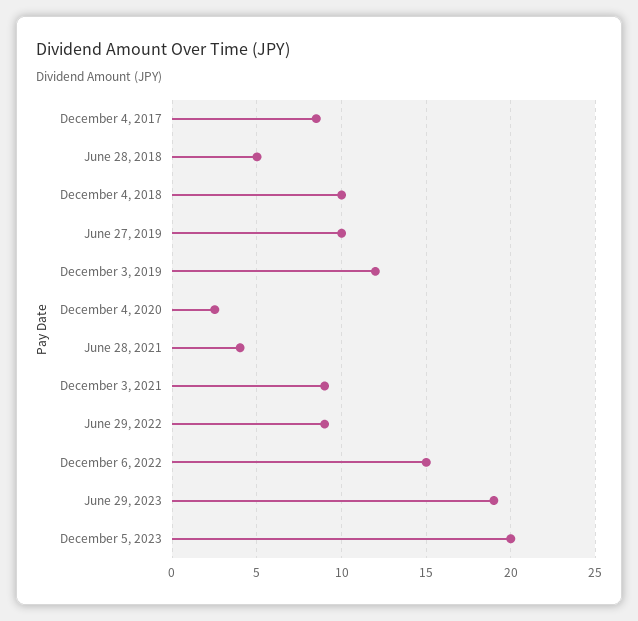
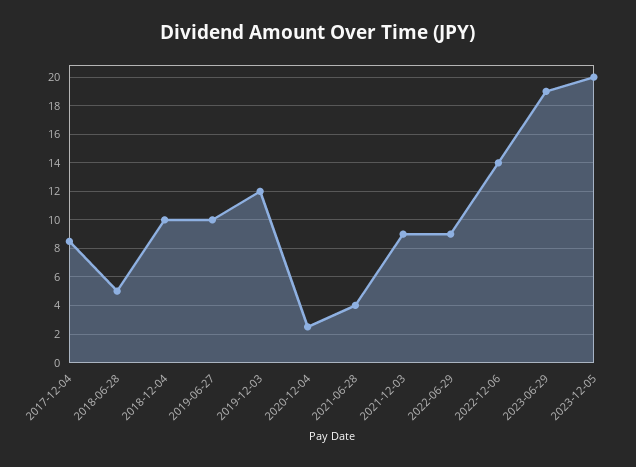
December 6, 2022: 15 -> 14

